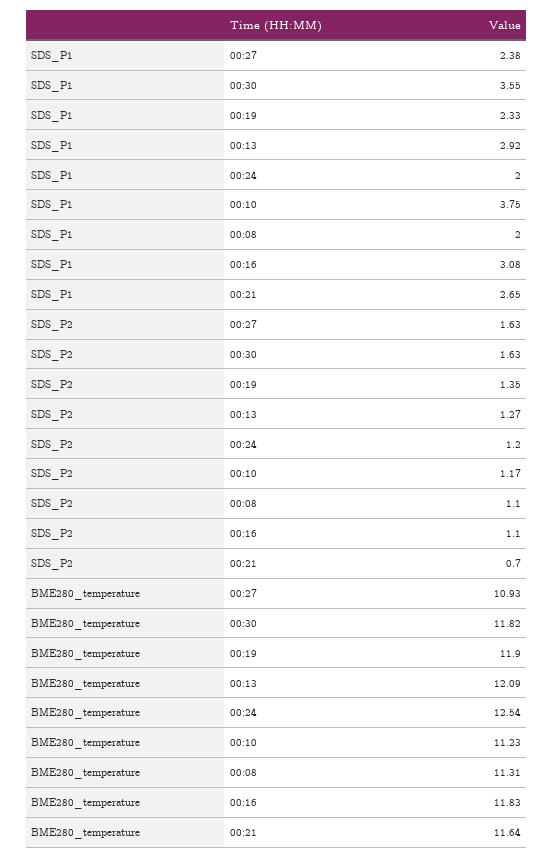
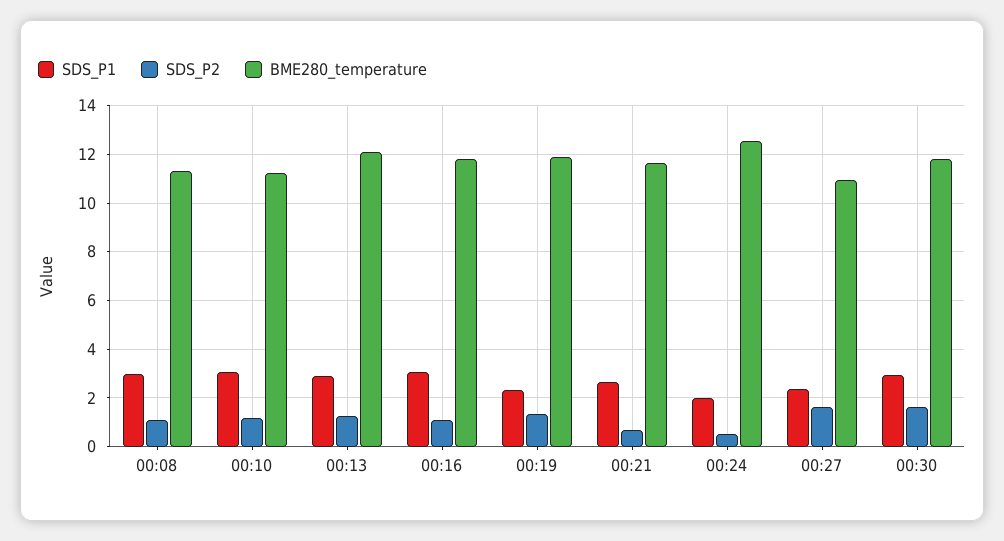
SDS_P1, 00:30: 3.55 -> 3
SDS_P1, 00:10: 3.75 -> 3
SDS_P1, 00:08: 2 -> 3
SDS_P2, 00:24: 1.2 -> 0.5

